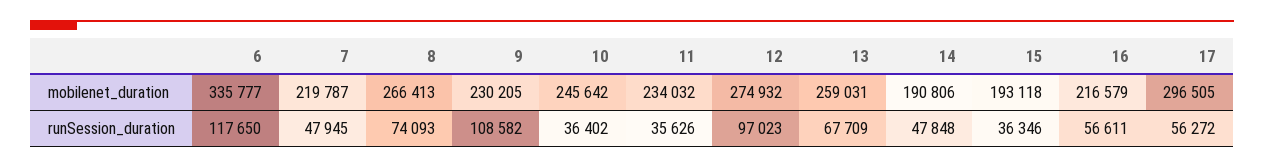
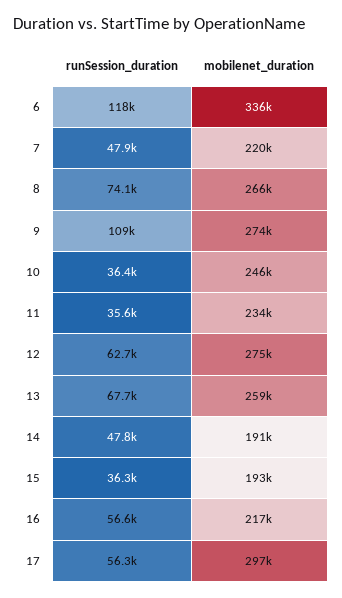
9, mobilenet_duration: 230205 -> 274000
12, runSession_duration: 97023 -> 62700

